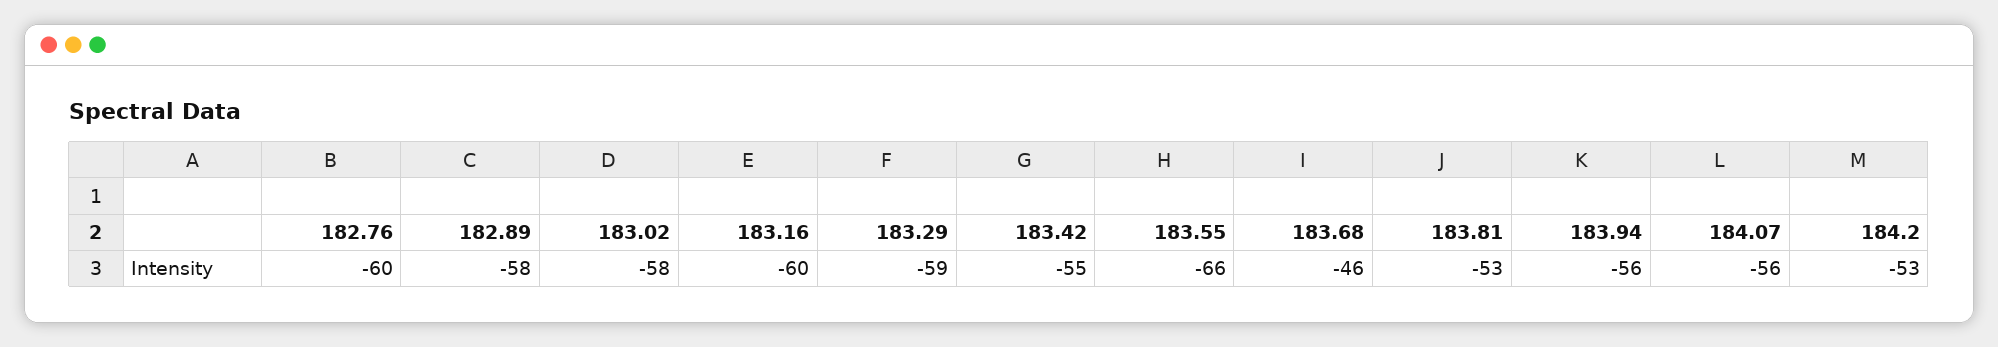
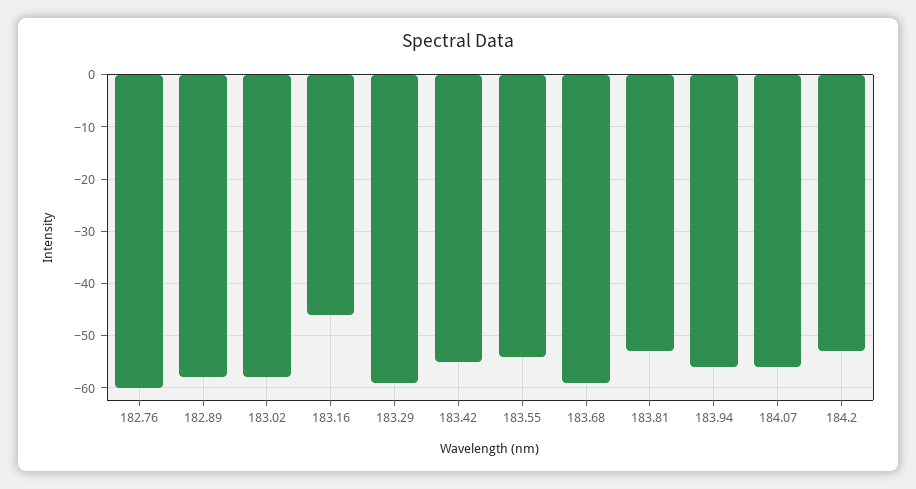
183.16: -60 -> -45
183.55: -66 -> -55
183.68: -46 -> -60

